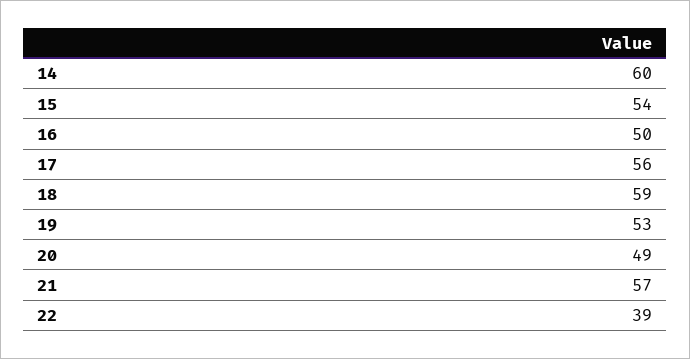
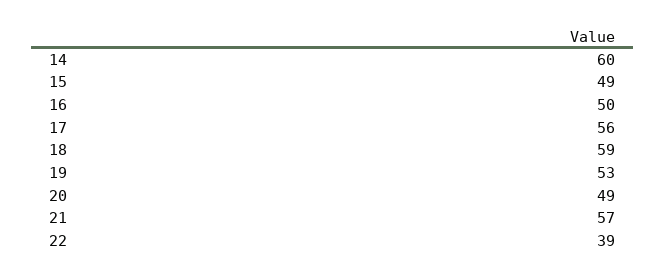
15: 54 -> 49

